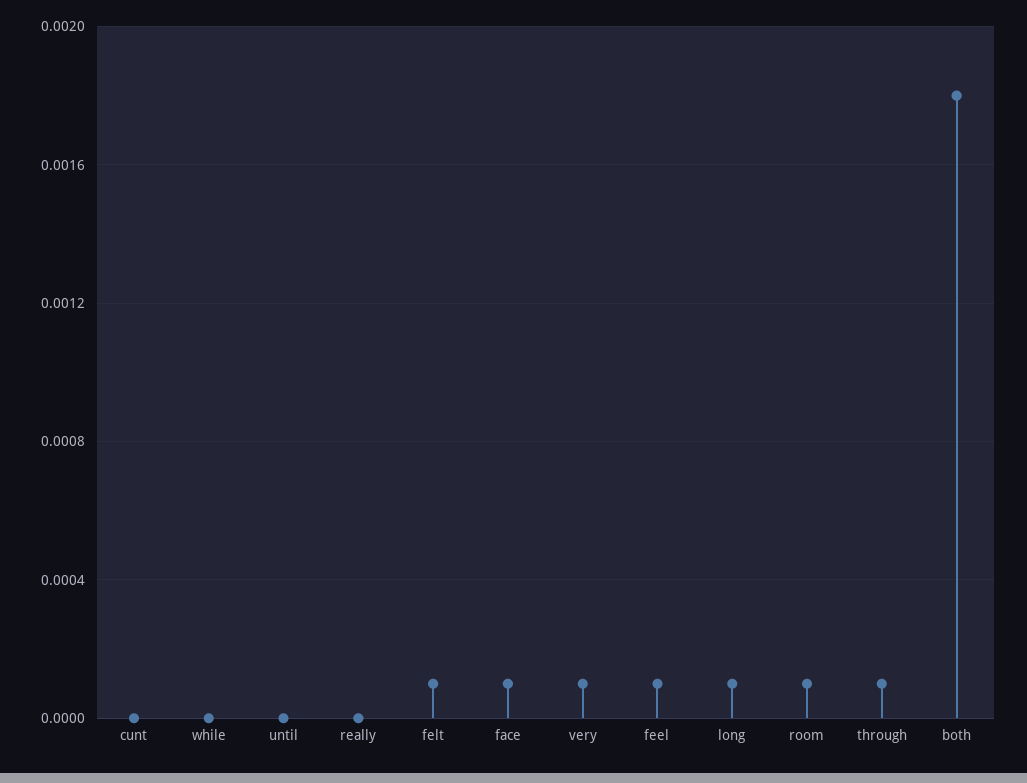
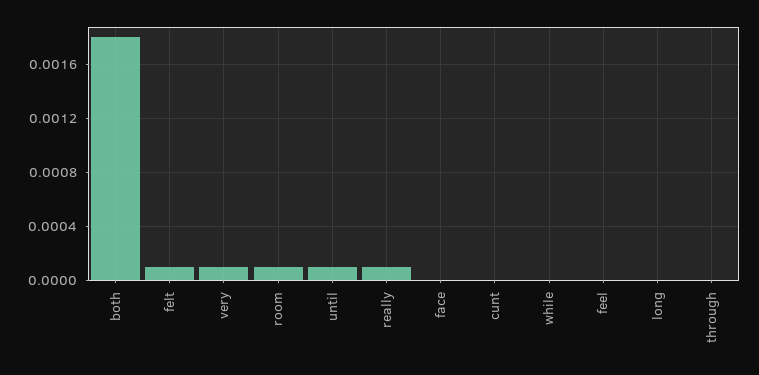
until: 0 -> 0.0001
really: 0 -> 0.0001
face: 0.0001 -> 0
feel: 0.0001 -> 0
long: 0.0001 -> 0
through: 0.0001 -> 0

